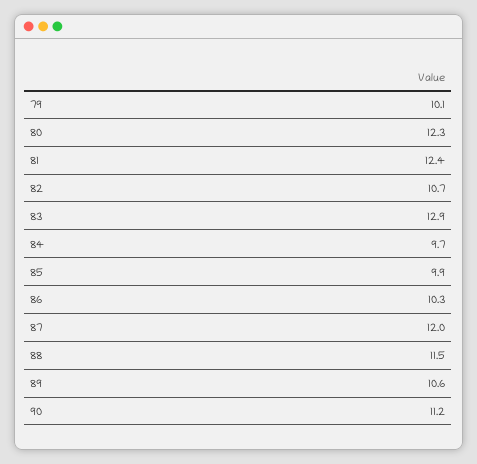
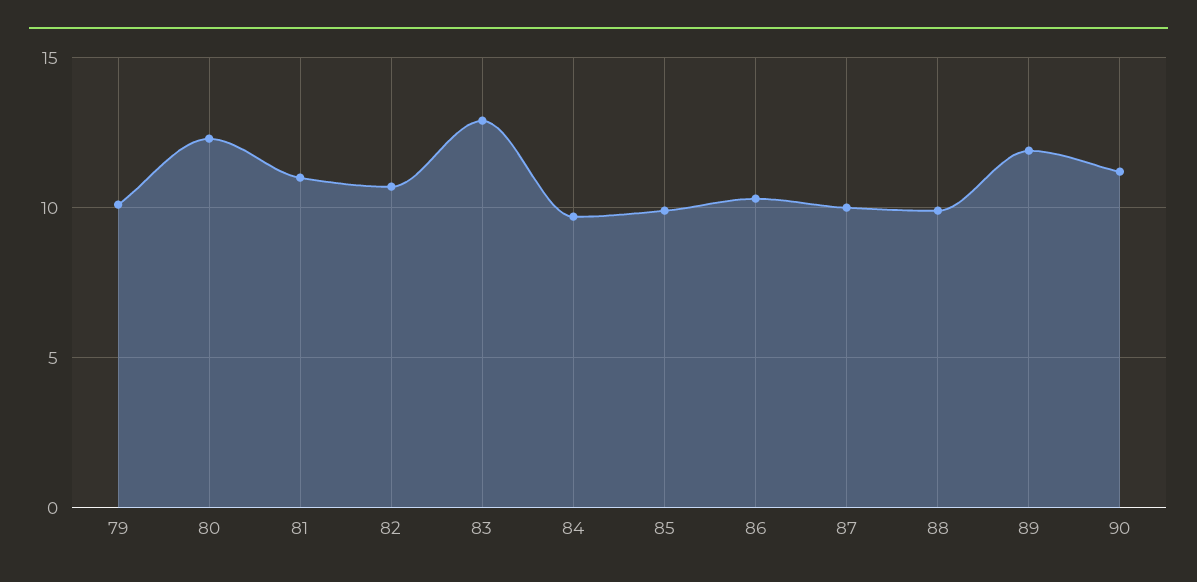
81: 12.4 -> 11
87: 12 -> 10
88: 11.5 -> 10
89: 10.6 -> 12

